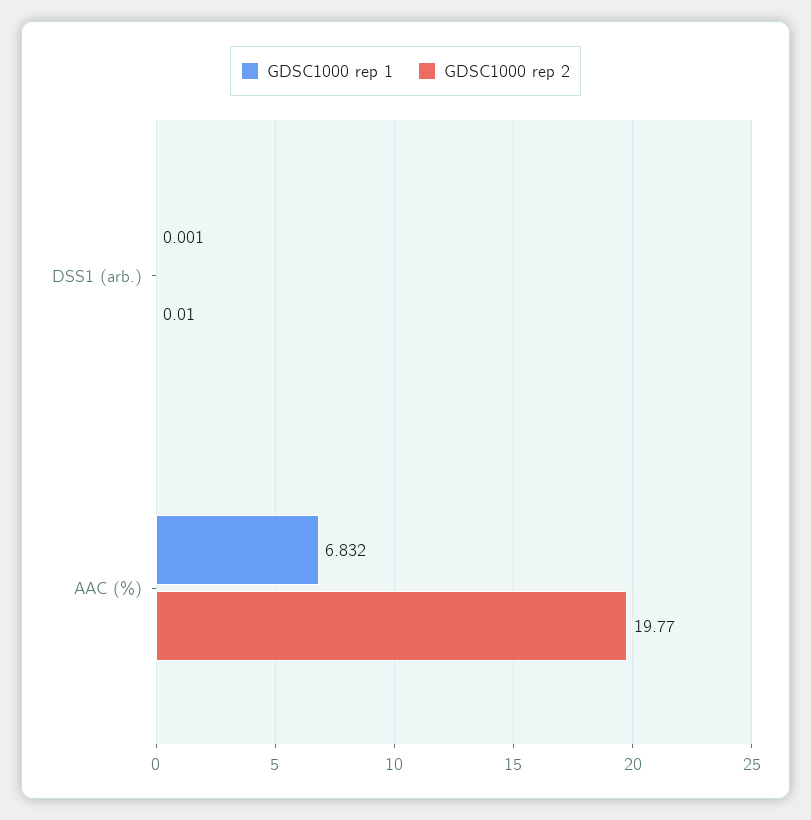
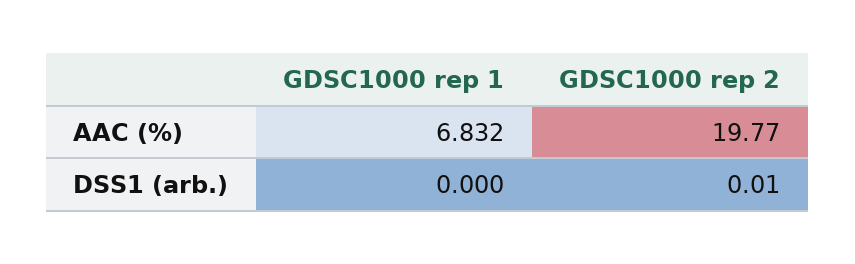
GDSC1000 rep 1, DSS1 (arb.): 0.001 -> 0

